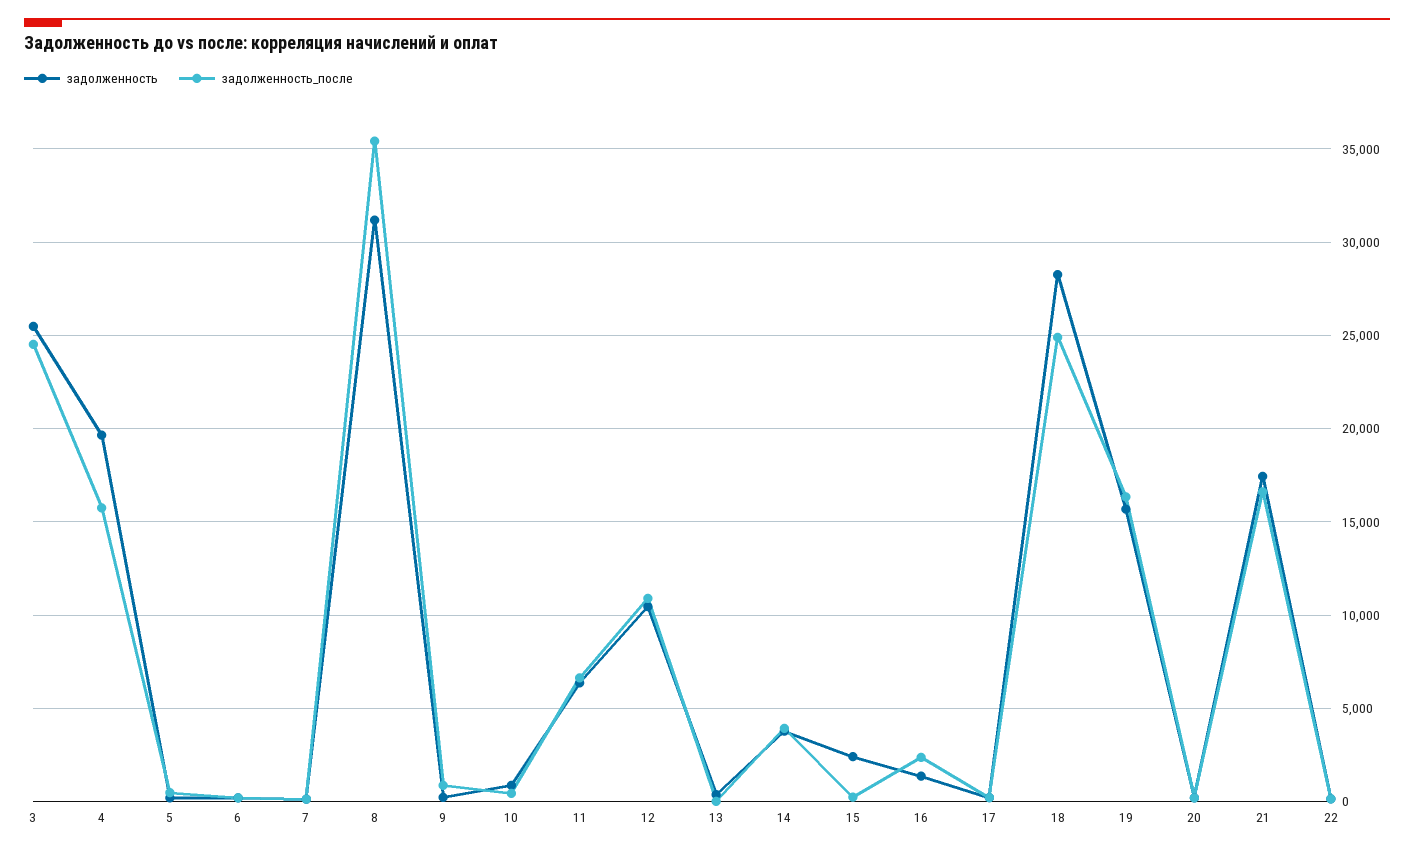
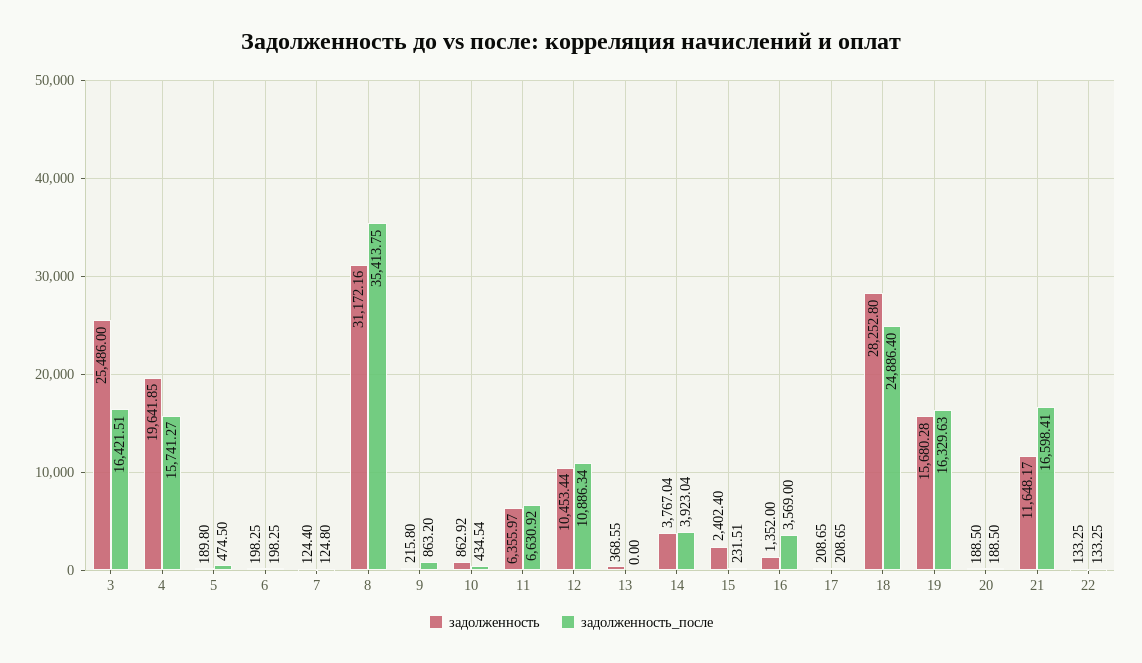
задолженность_после, 3: 24500 -> 16421.51
задолженность_после, 16: 2500 -> 3569
задолженность, 21: 17500 -> 11648.17

